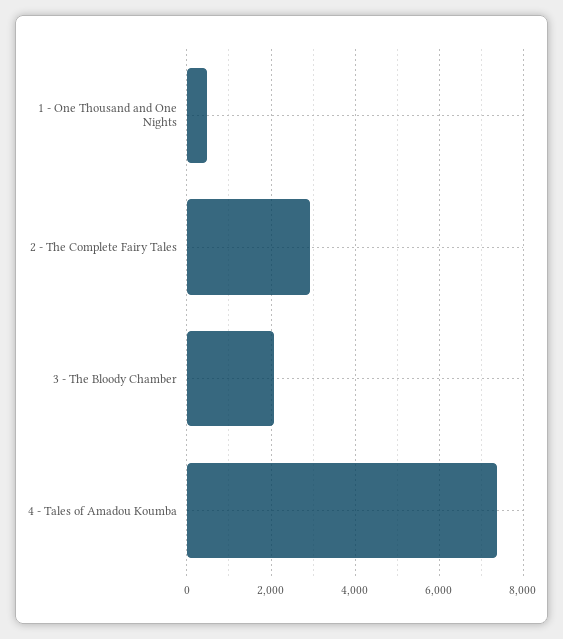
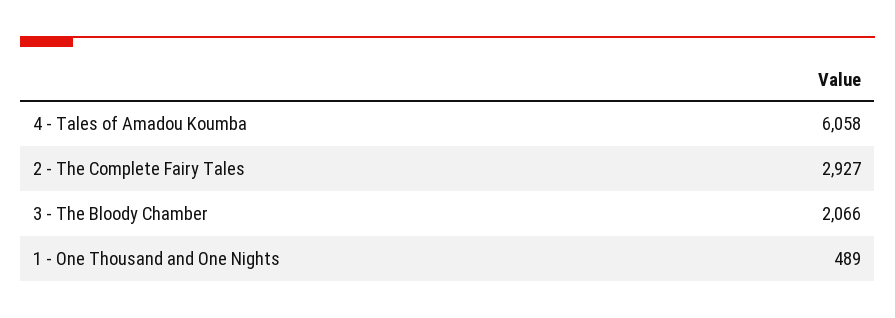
4 - Tales of Amadou Koumba: 7400 -> 6058

